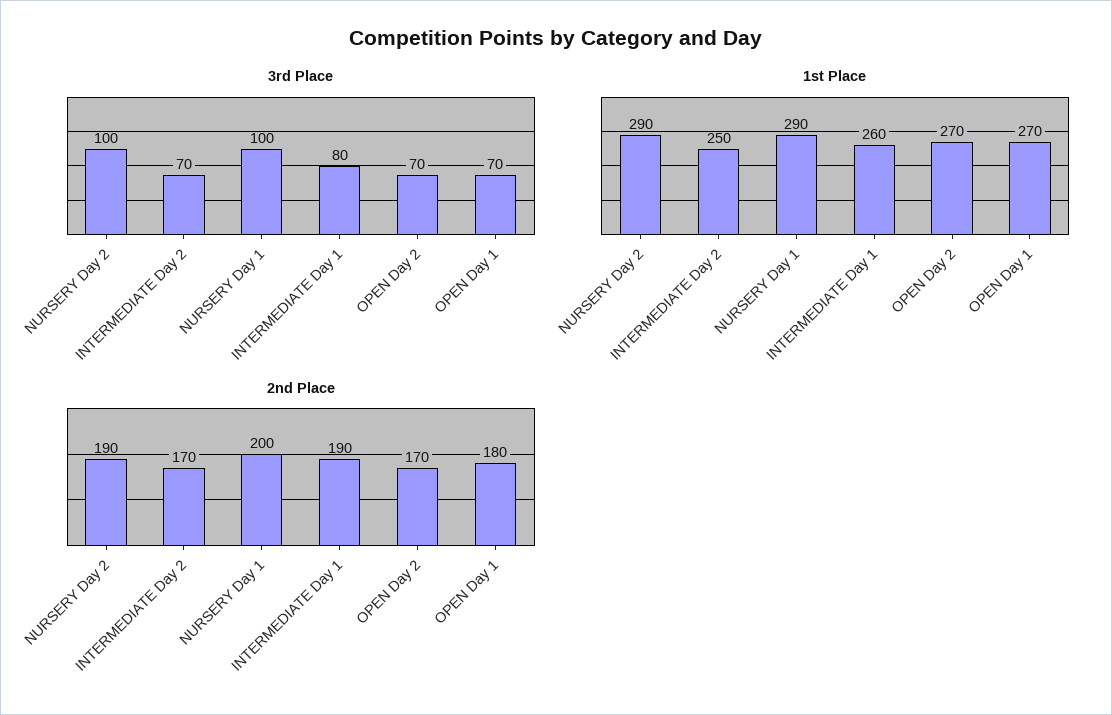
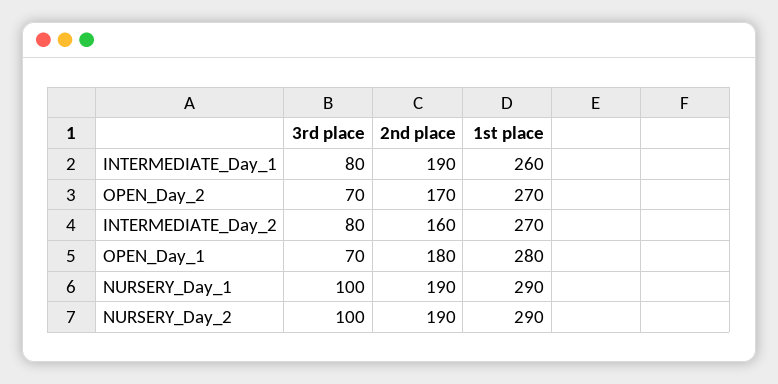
3rd Place, INTERMEDIATE Day 2: 70 -> 80
1st Place, INTERMEDIATE Day 2: 250 -> 270
1st Place, OPEN Day 1: 270 -> 280
2nd Place, INTERMEDIATE Day 2: 170 -> 160
2nd Place, NURSERY Day 1: 200 -> 190

